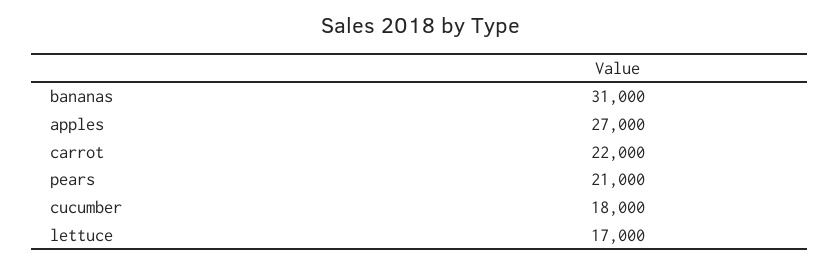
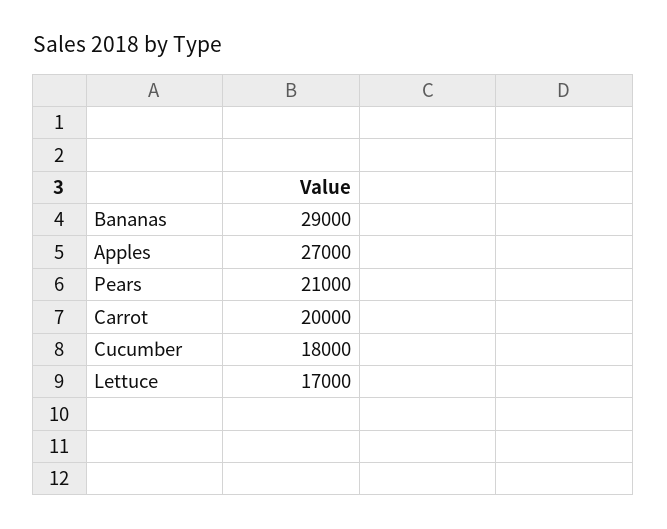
bananas: 31000 -> 29000
carrot: 22000 -> 20000

